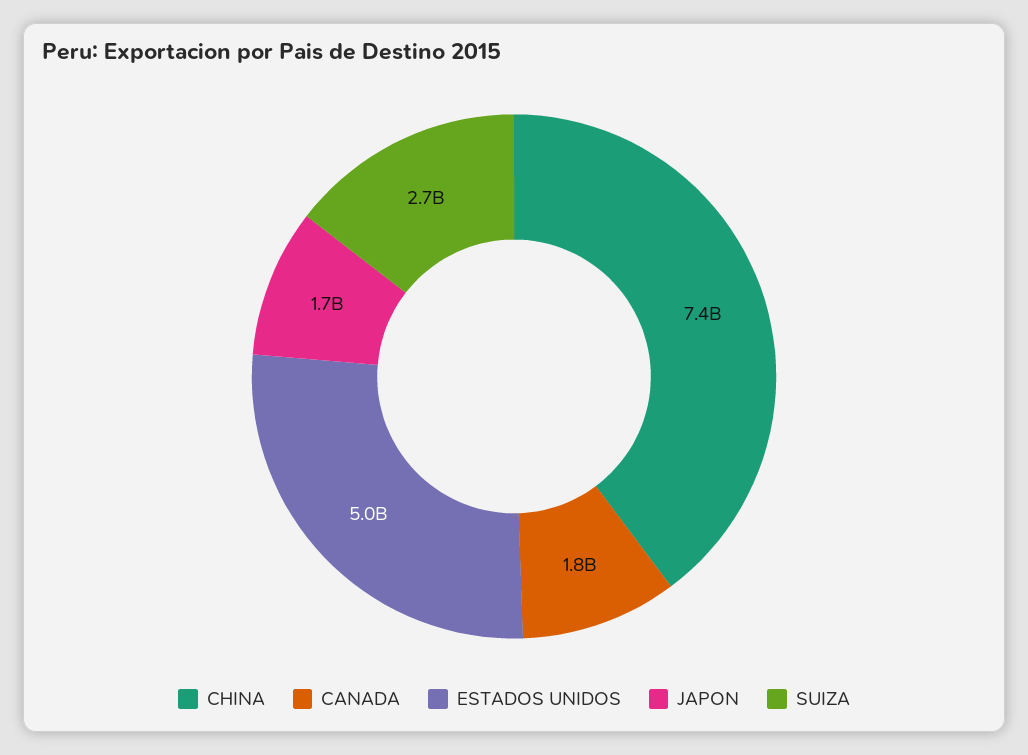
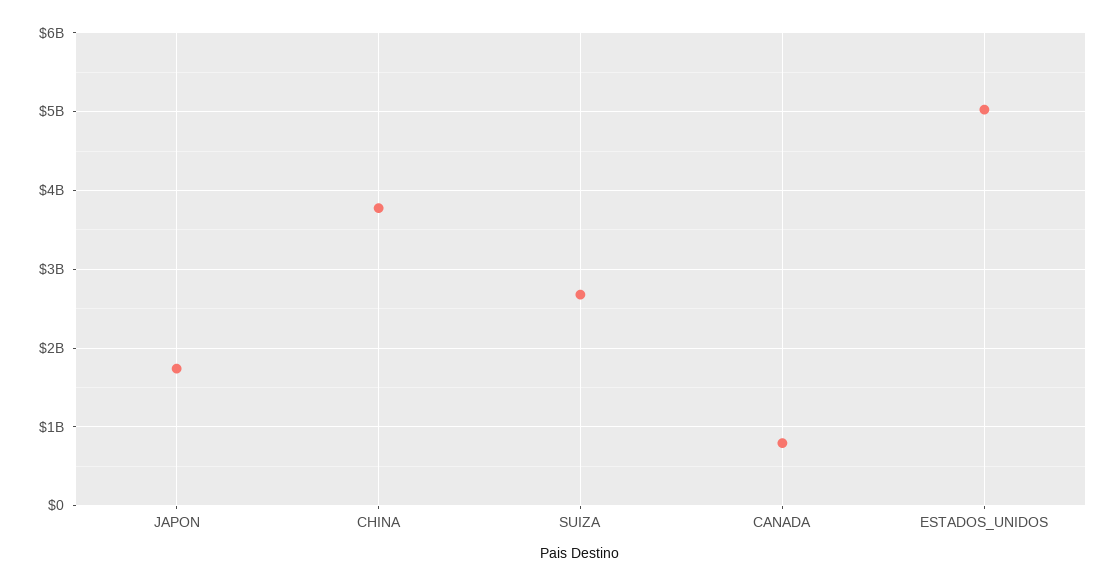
CHINA: 7400000000 -> 3800000000
CANADA: 1800000000 -> 800000000

